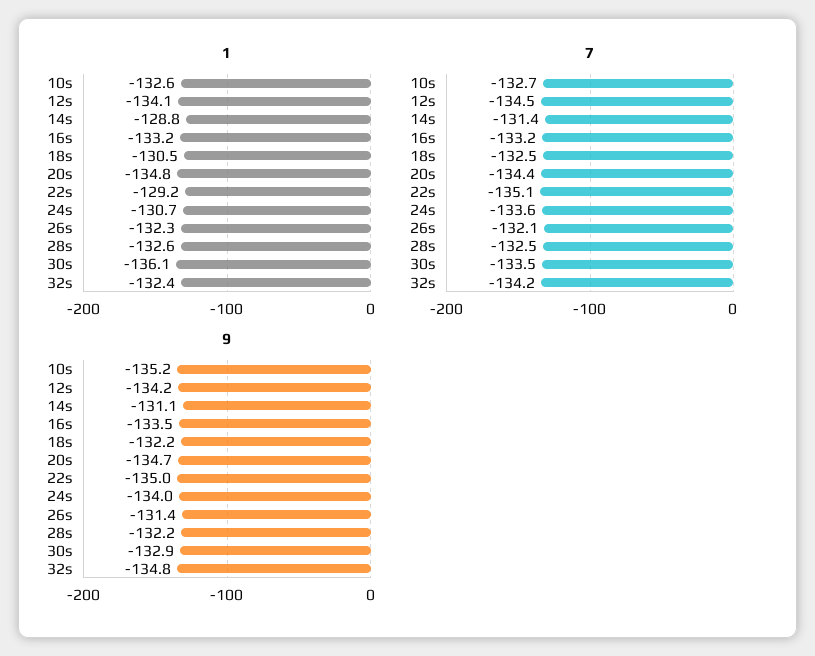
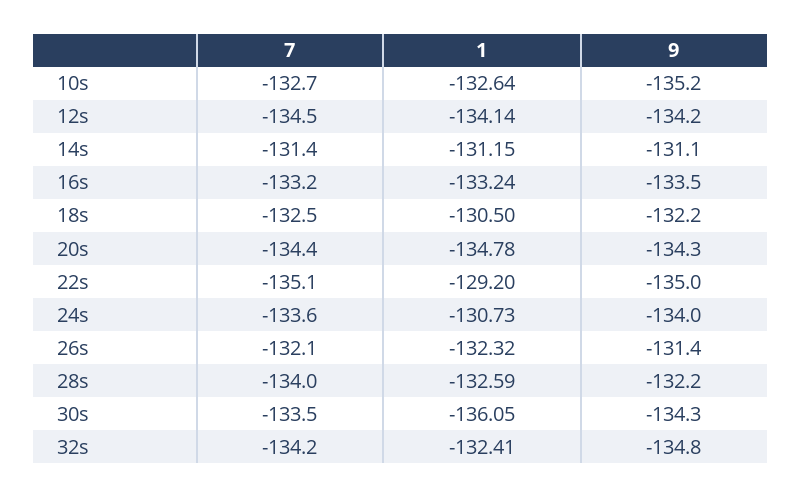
1, 14s: -128.8 -> -131.15
7, 28s: -132.5 -> -134
9, 20s: -134.7 -> -134.3
9, 30s: -132.9 -> -134.3

